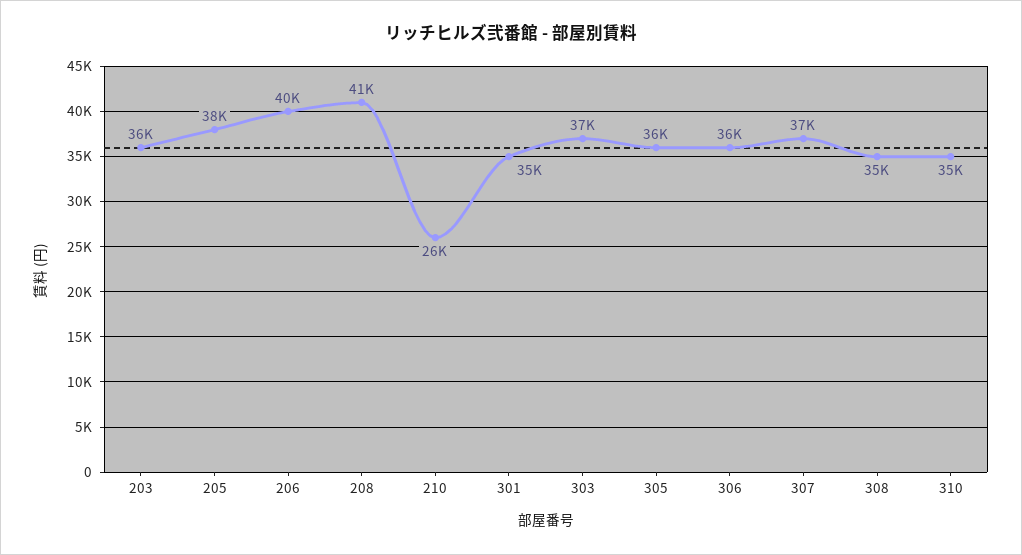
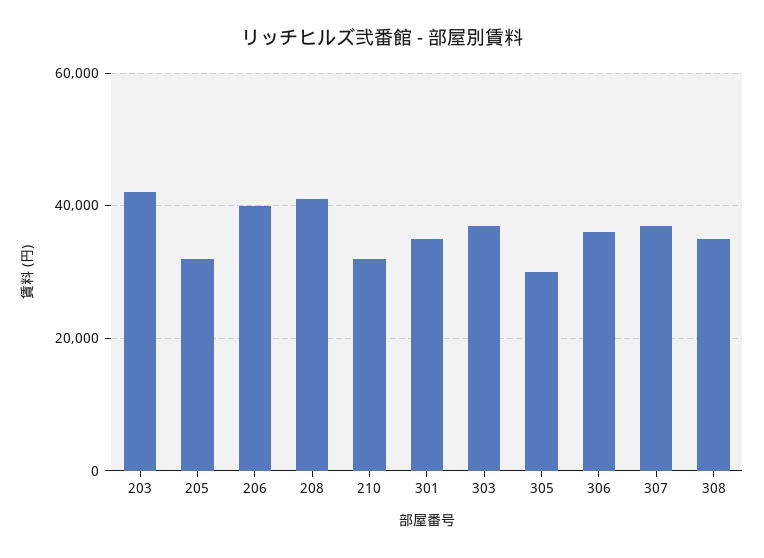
203: 36000 -> 42000
205: 38000 -> 32000
210: 26000 -> 32000
305: 36000 -> 30000
310: 35000 -> none

